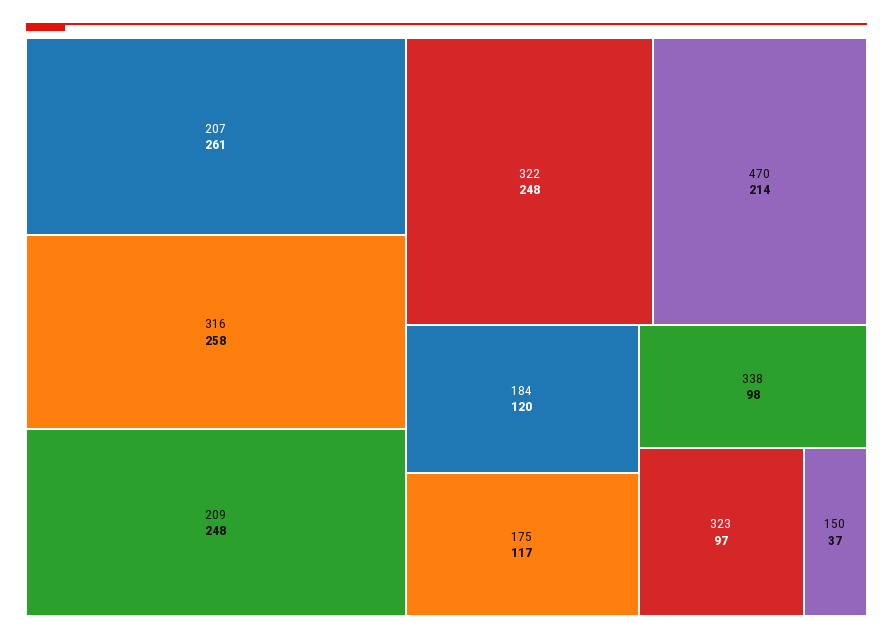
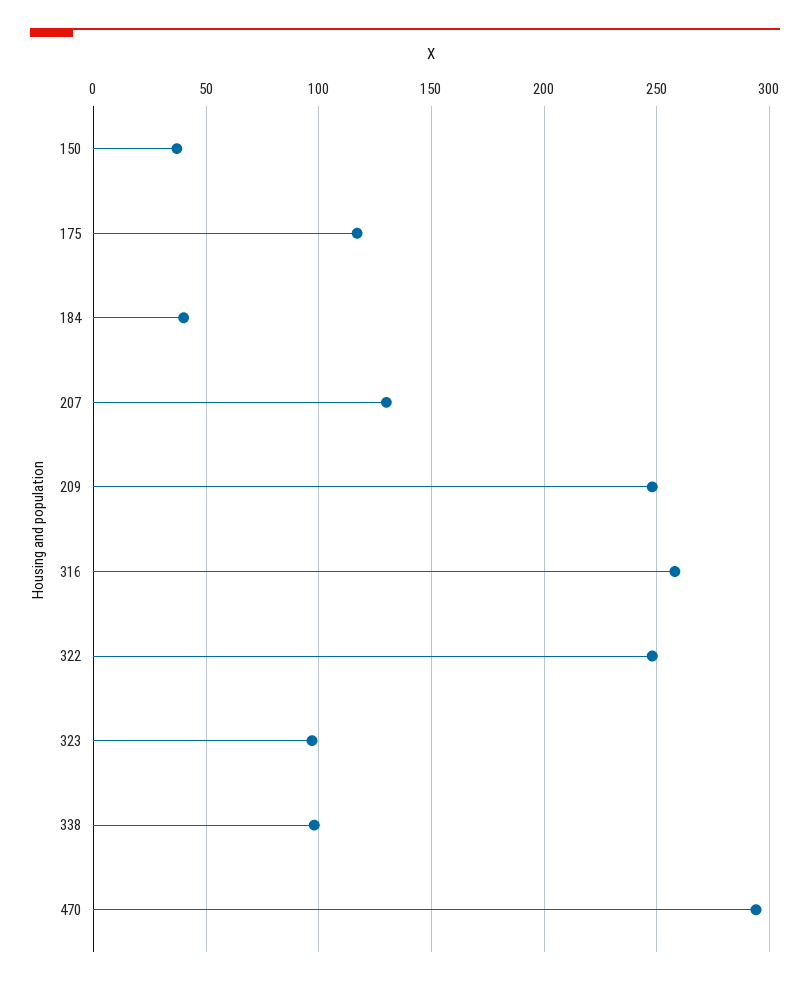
207: 261 -> 130
470: 214 -> 295
184: 120 -> 40

